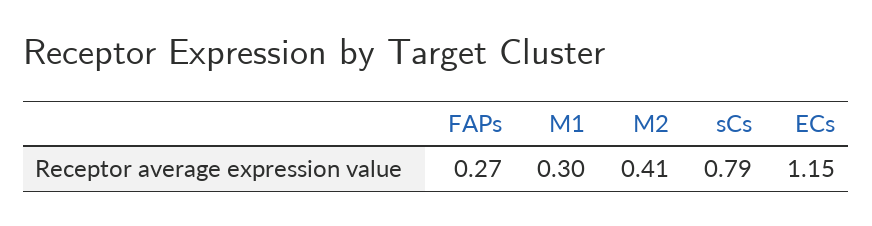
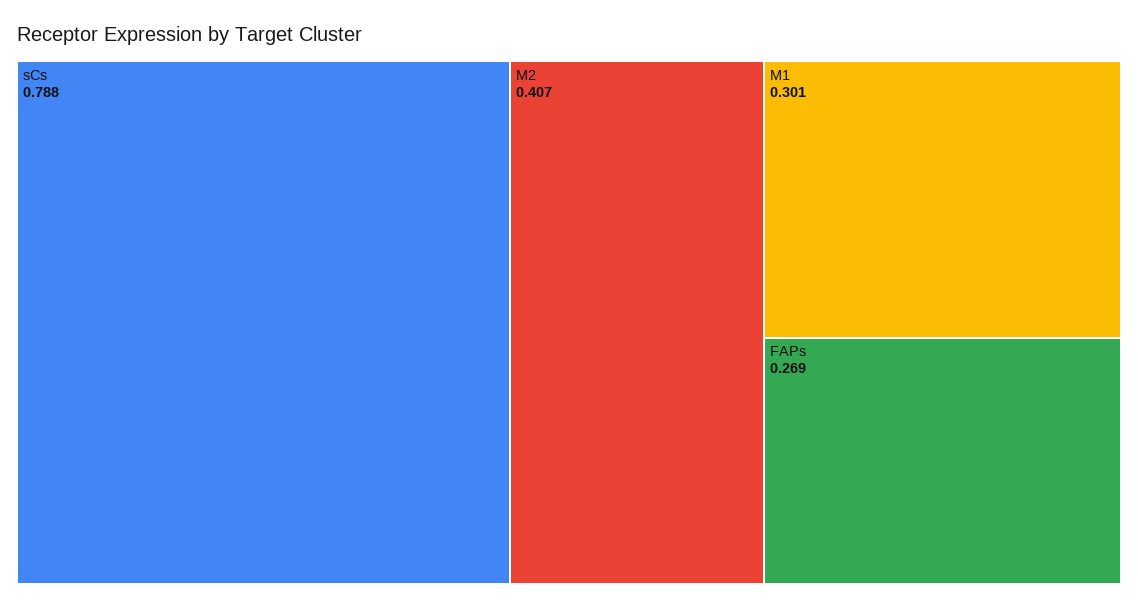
ECs: 1.15 -> none

